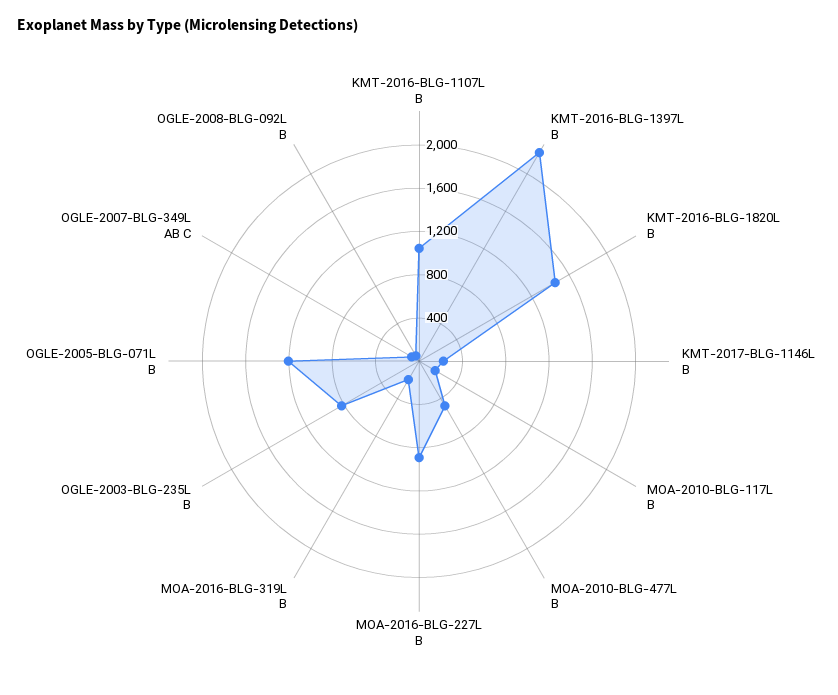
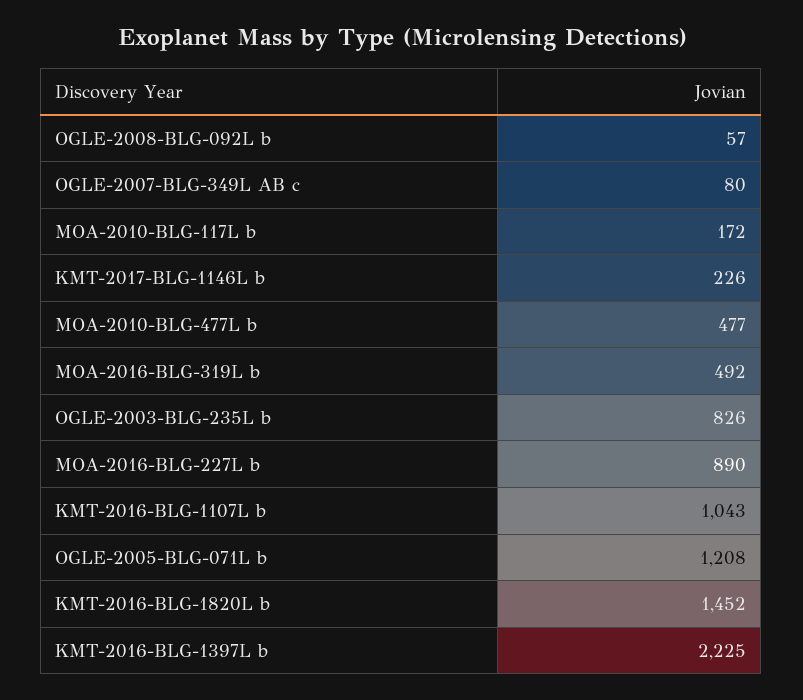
MOA-2016-BLG-319L B: 200 -> 492

